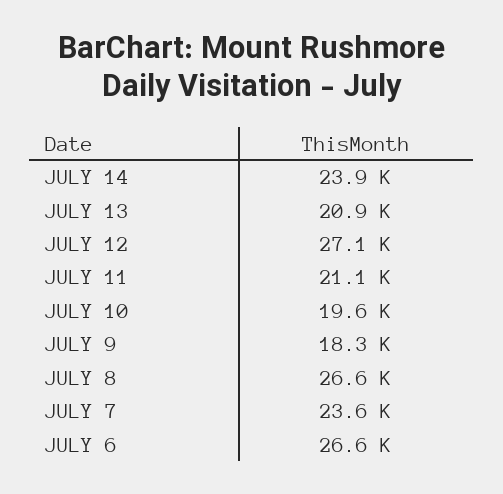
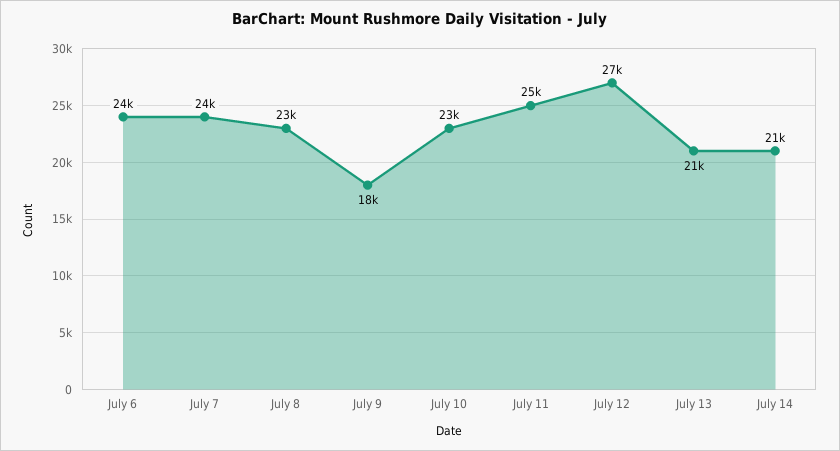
JULY 14: 23900 -> 21000
JULY 11: 21100 -> 25000
JULY 10: 19600 -> 23000
JULY 8: 26600 -> 23000
JULY 6: 26600 -> 24000

